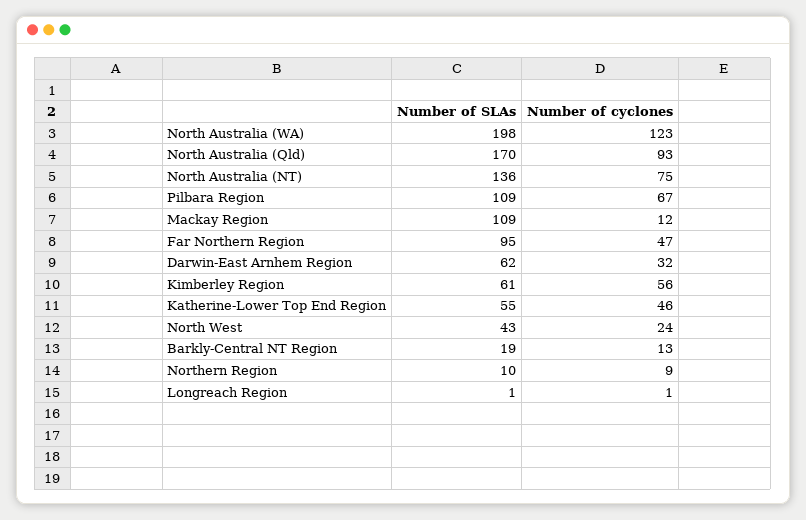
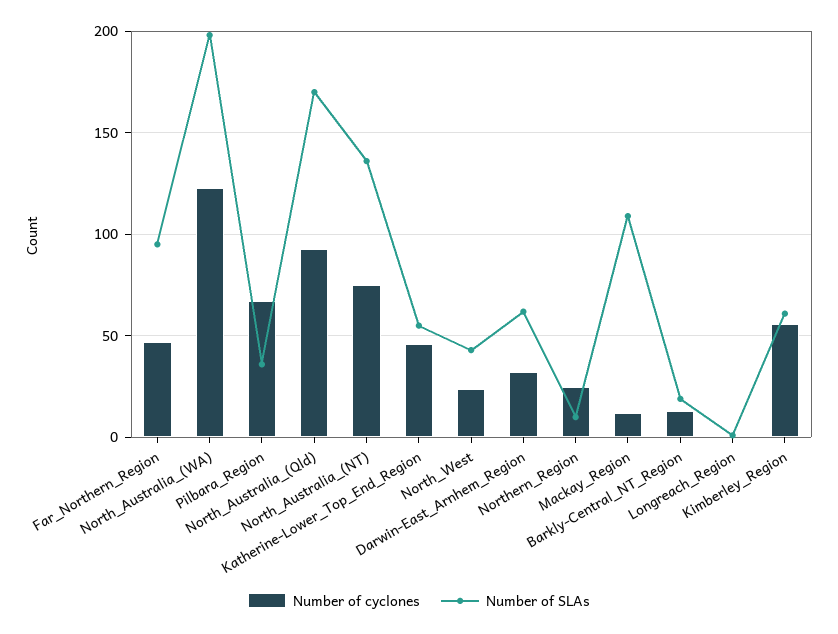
Number of SLAs, Pilbara Region: 109 -> 35
Number of cyclones, Northern Region: 9 -> 25

